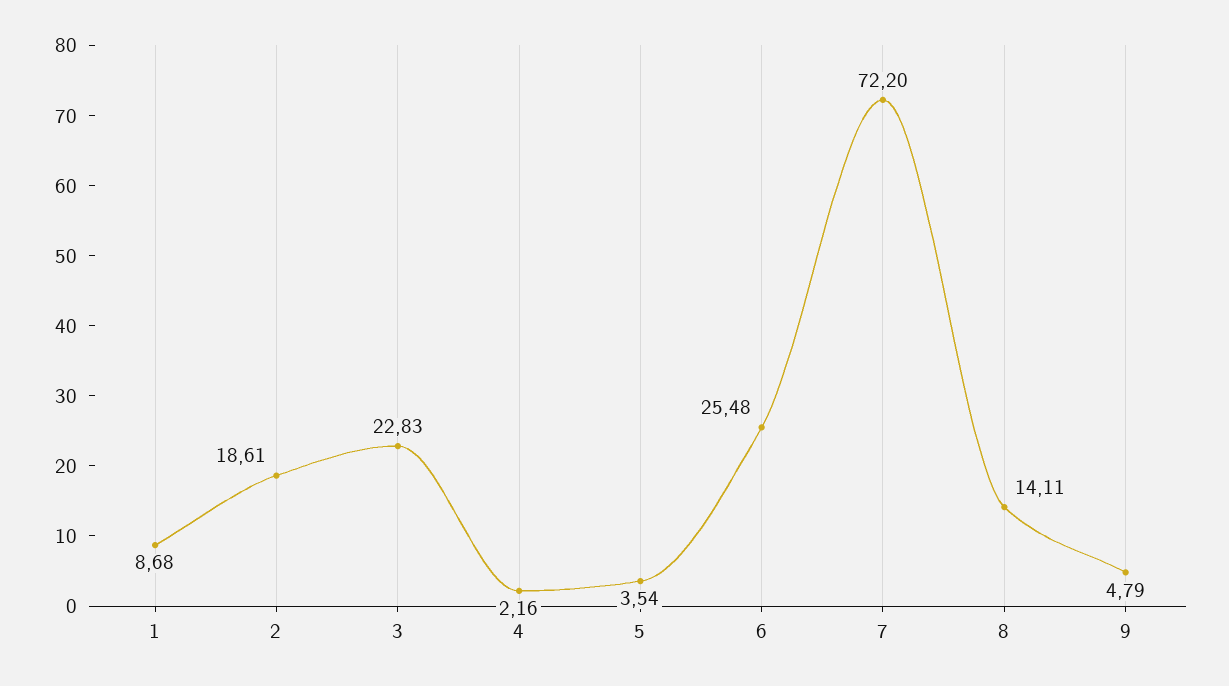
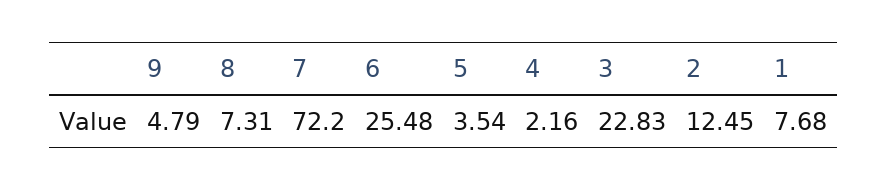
1: 8.68 -> 7.68
2: 18.61 -> 12.45
8: 14.11 -> 7.31

